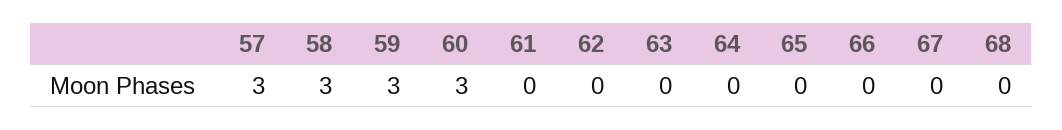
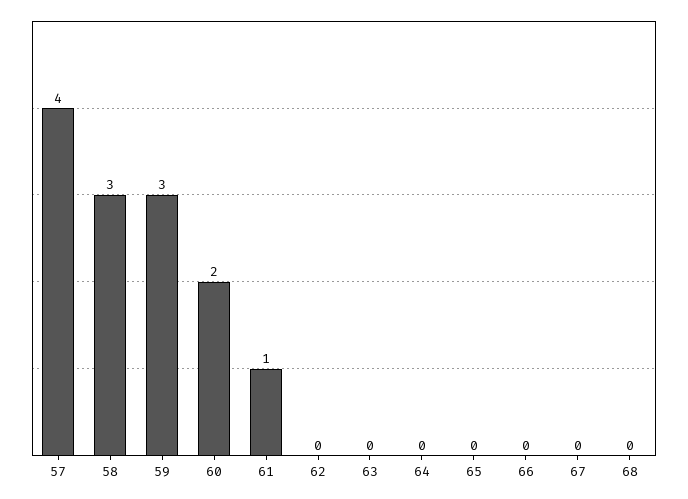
57: 3 -> 4
60: 3 -> 2
61: 0 -> 1

